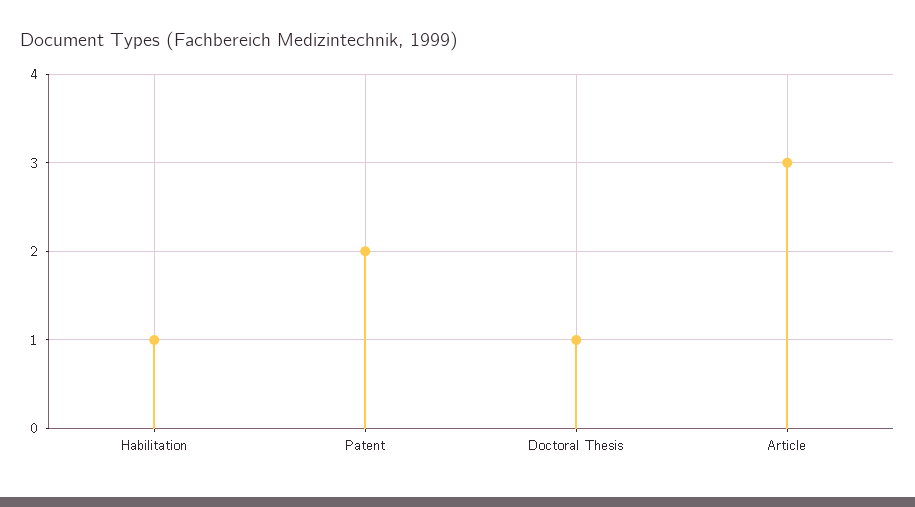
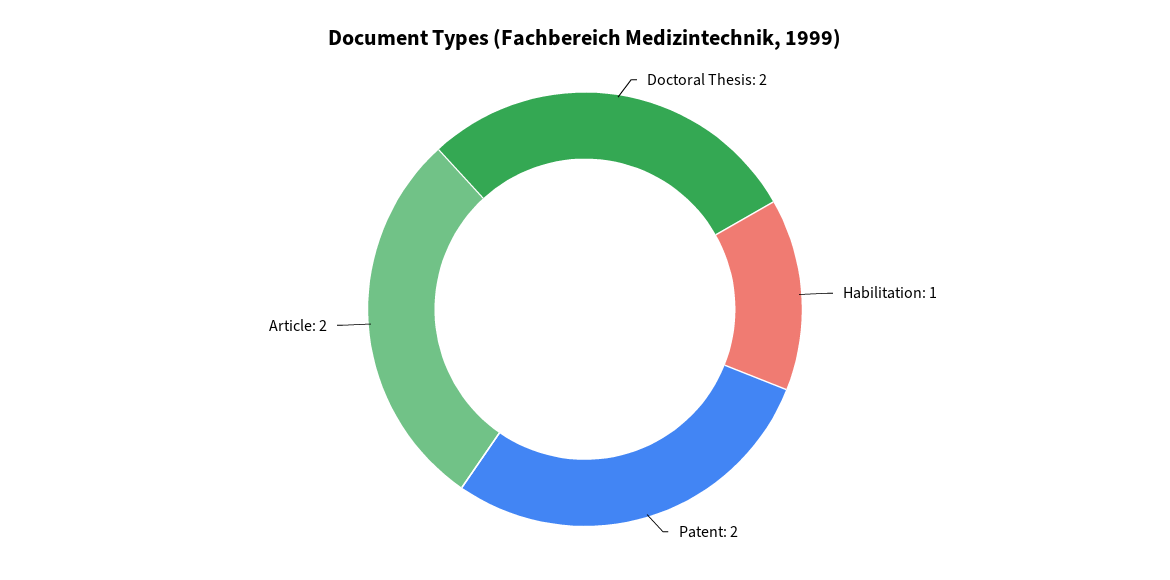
Doctoral Thesis: 1 -> 2
Article: 3 -> 2

